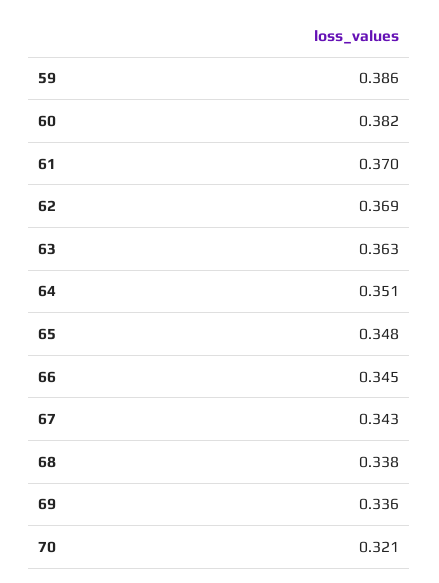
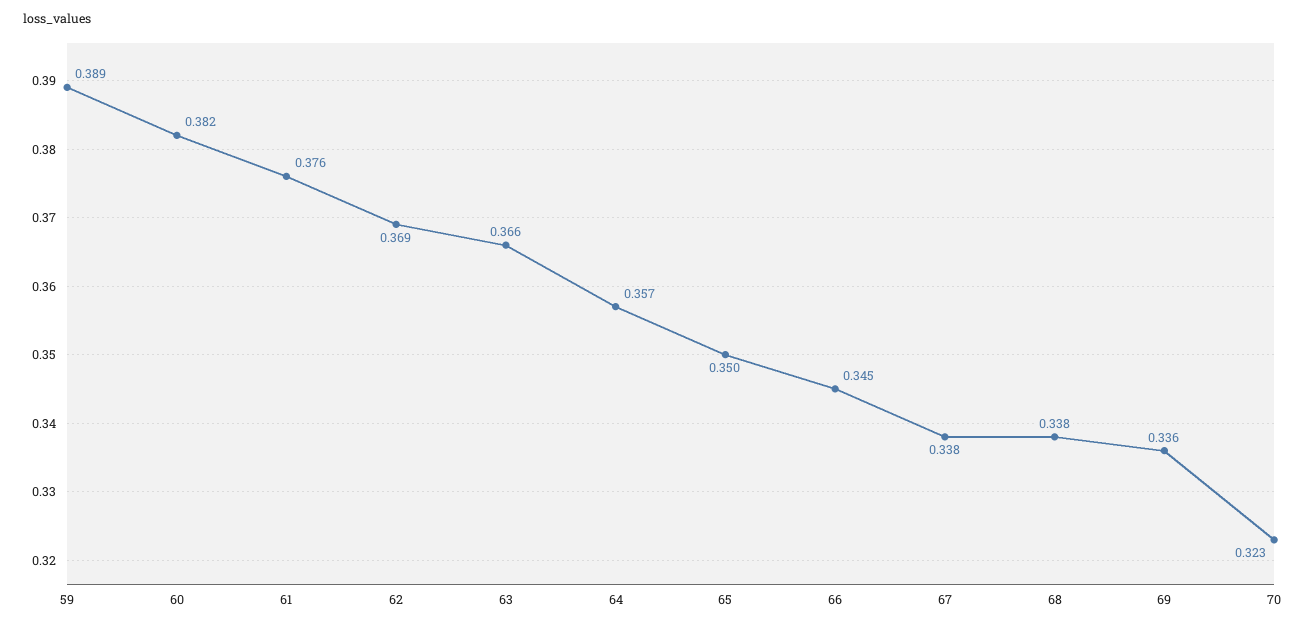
59: 0.386 -> 0.389
61: 0.37 -> 0.376
63: 0.363 -> 0.366
64: 0.351 -> 0.357
65: 0.348 -> 0.35
67: 0.343 -> 0.338
70: 0.321 -> 0.323

